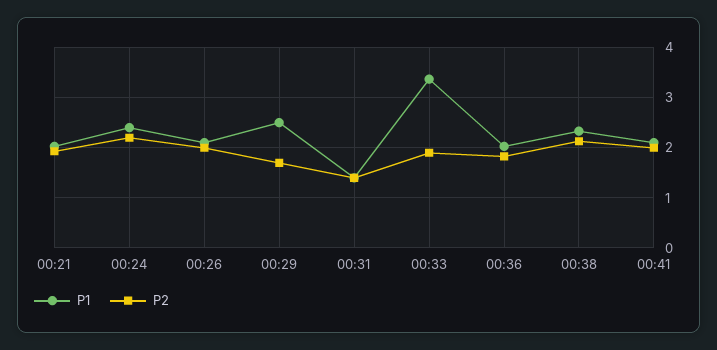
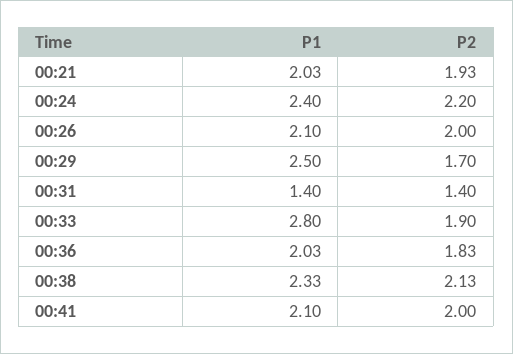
P1, 00:33: 3.4 -> 2.8

